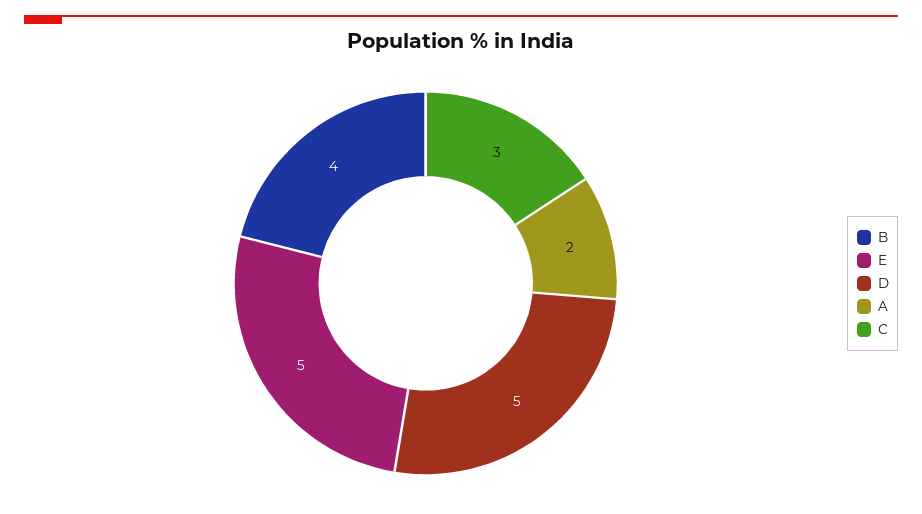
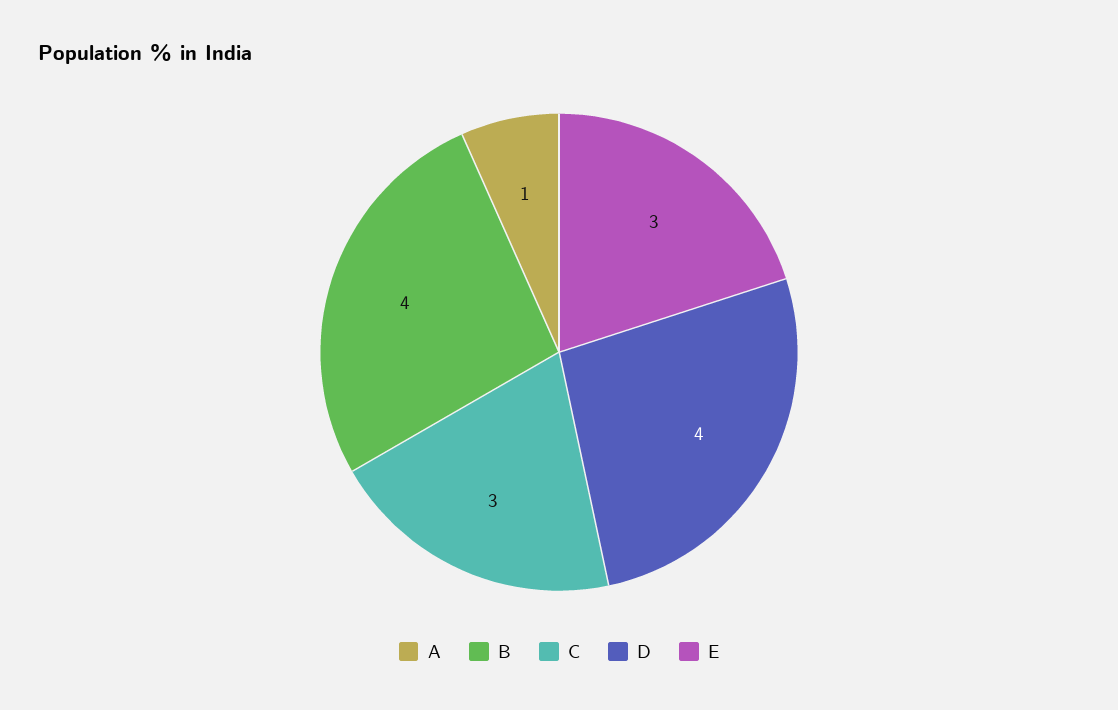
E: 5 -> 3
D: 5 -> 4
A: 2 -> 1

